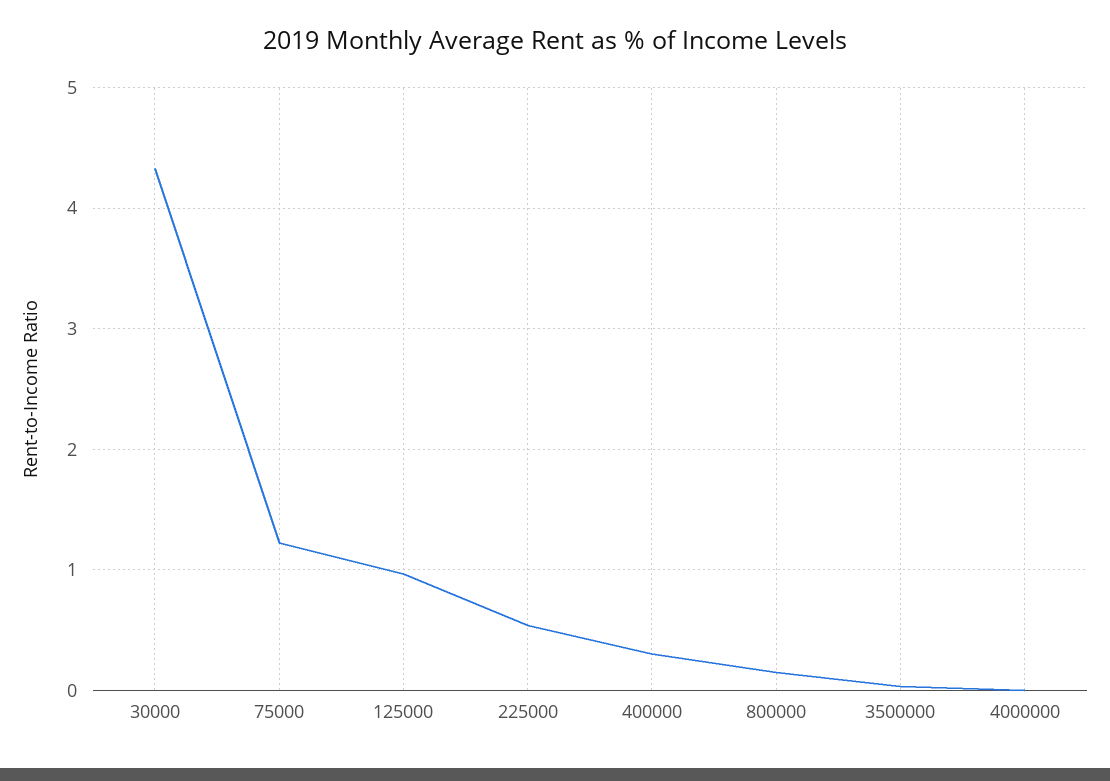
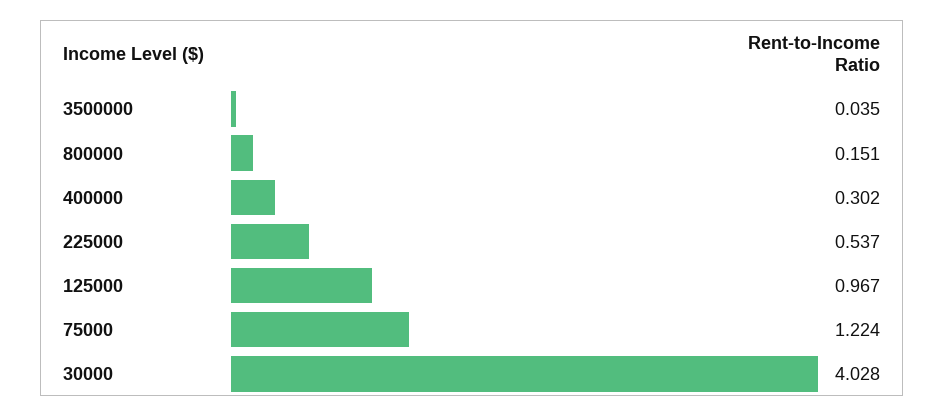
30000: 4.3 -> 4.028
4000000: 0 -> none

